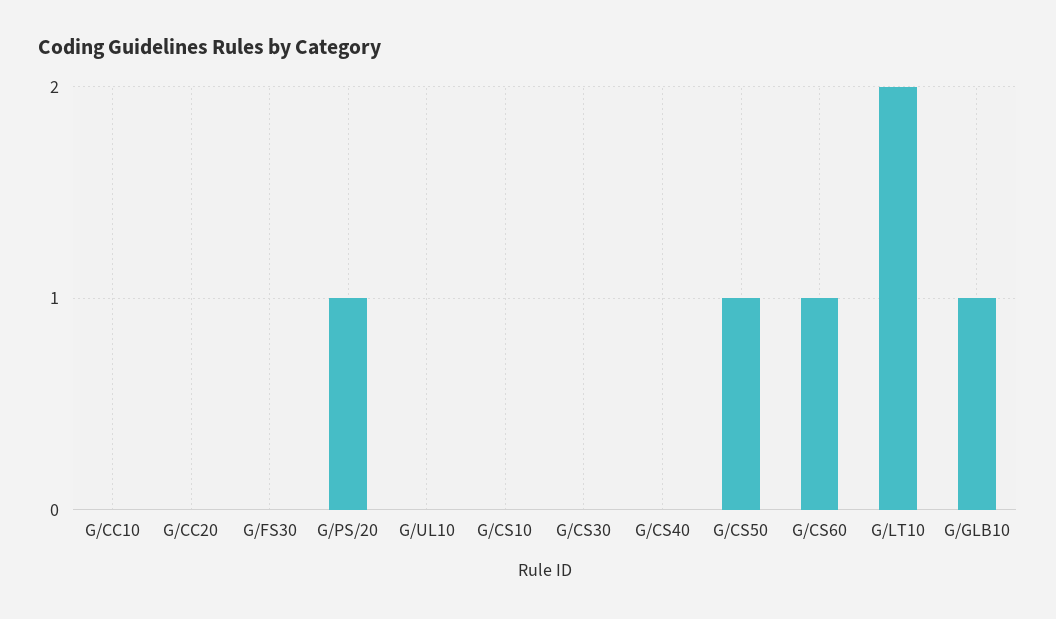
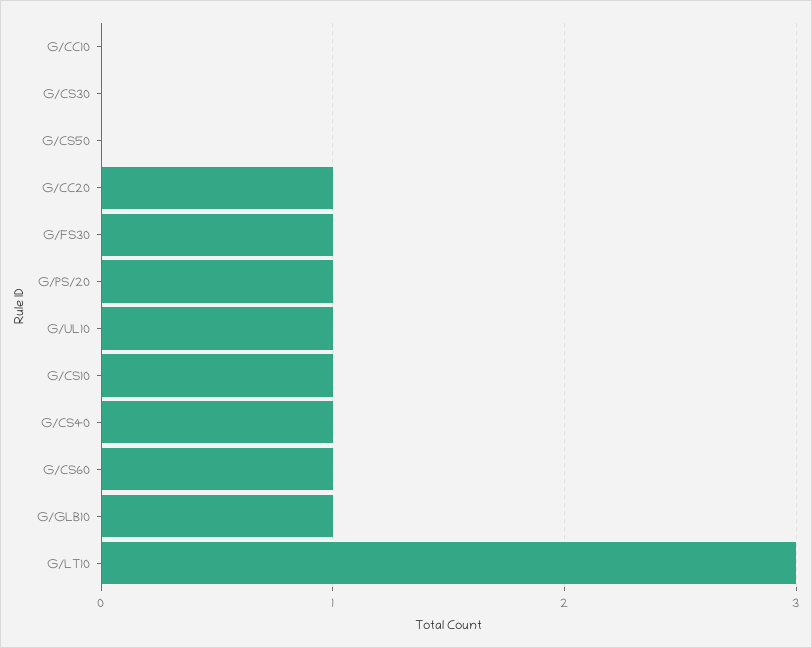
G/CC20: 0 -> 1
G/FS30: 0 -> 1
G/UL10: 0 -> 1
G/CS10: 0 -> 1
G/CS40: 0 -> 1
G/CS50: 1 -> 0
G/LT10: 2 -> 3

